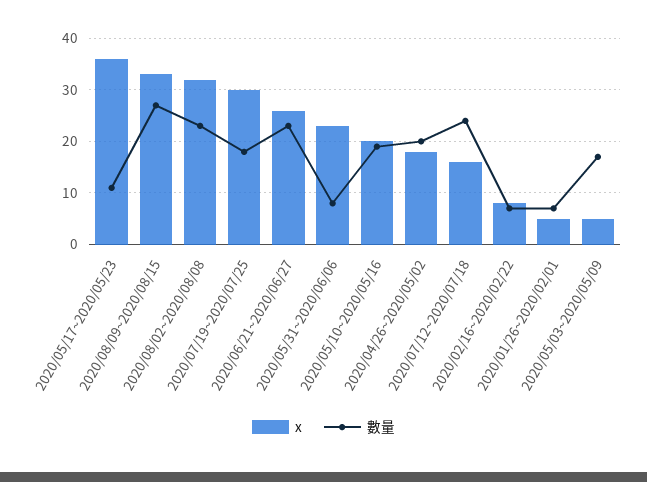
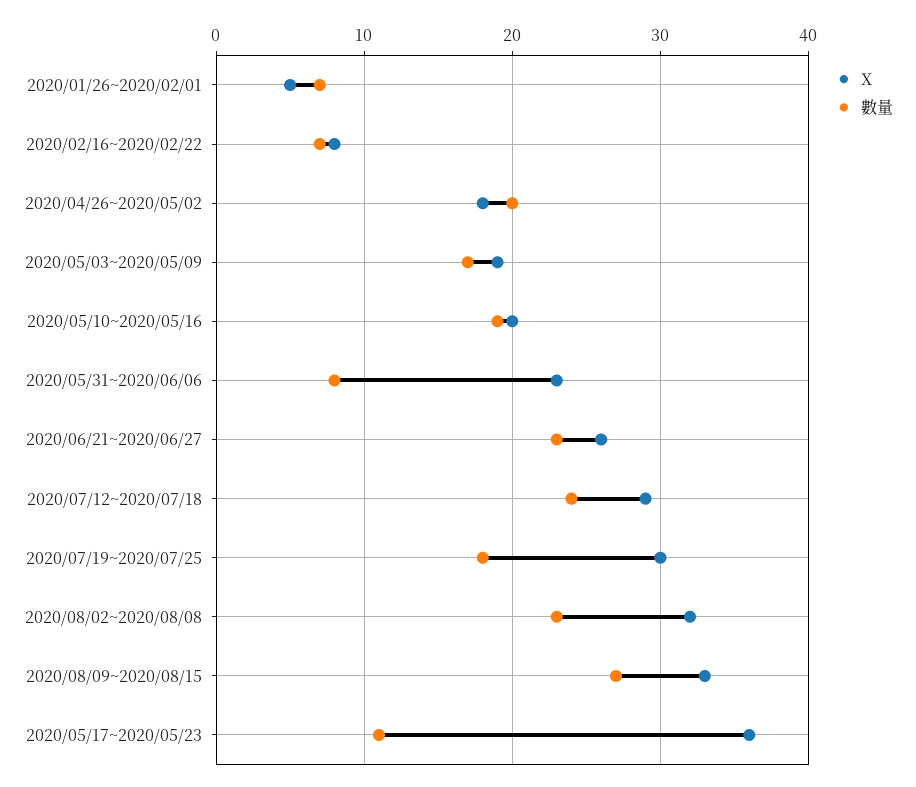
x, 2020/07/12~2020/07/18: 15 -> 29
x, 2020/05/03~2020/05/09: 5 -> 19

